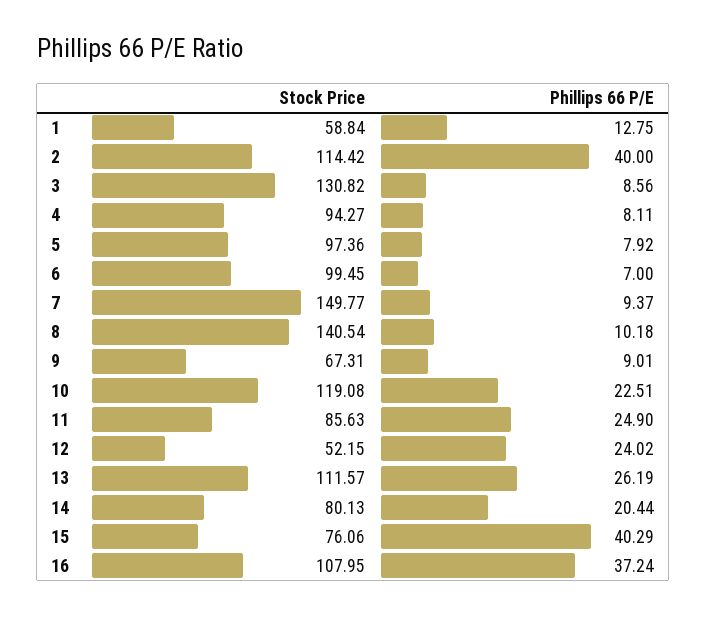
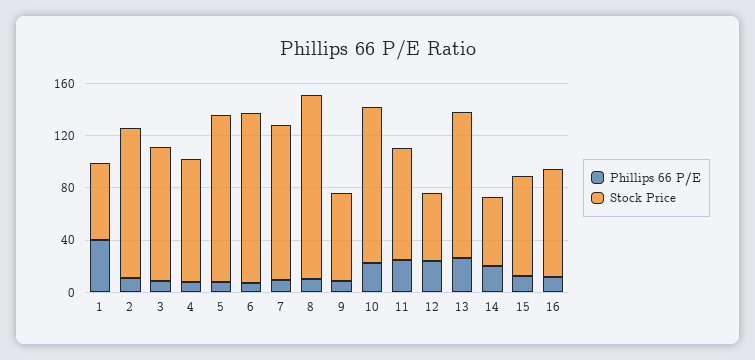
Phillips 66 P/E, 1: 12.75 -> 40
Phillips 66 P/E, 2: 40 -> 10
Stock Price, 3: 130.82 -> 100
Stock Price, 5: 97.36 -> 130
Stock Price, 6: 99.45 -> 130
Stock Price, 7: 149.77 -> 120
Stock Price, 14: 80.13 -> 50
Phillips 66 P/E, 15: 40.29 -> 10
Stock Price, 16: 107.95 -> 80
Phillips 66 P/E, 16: 37.24 -> 10

